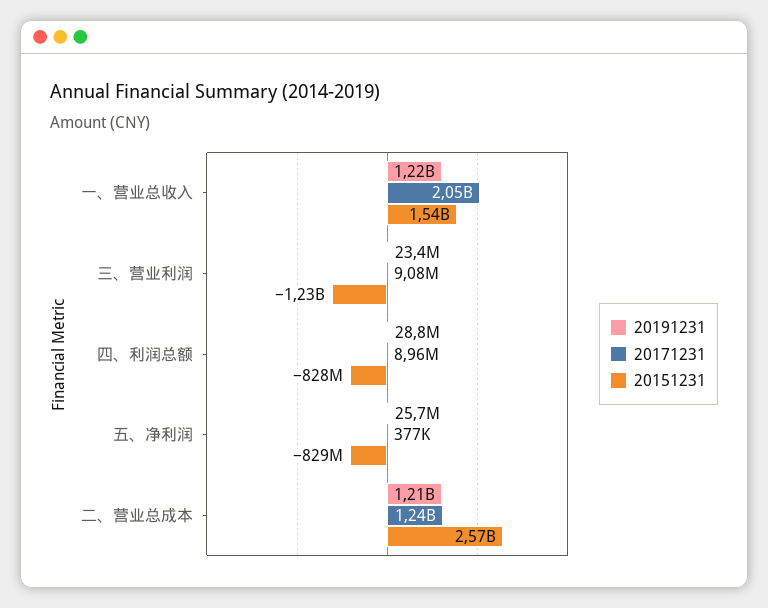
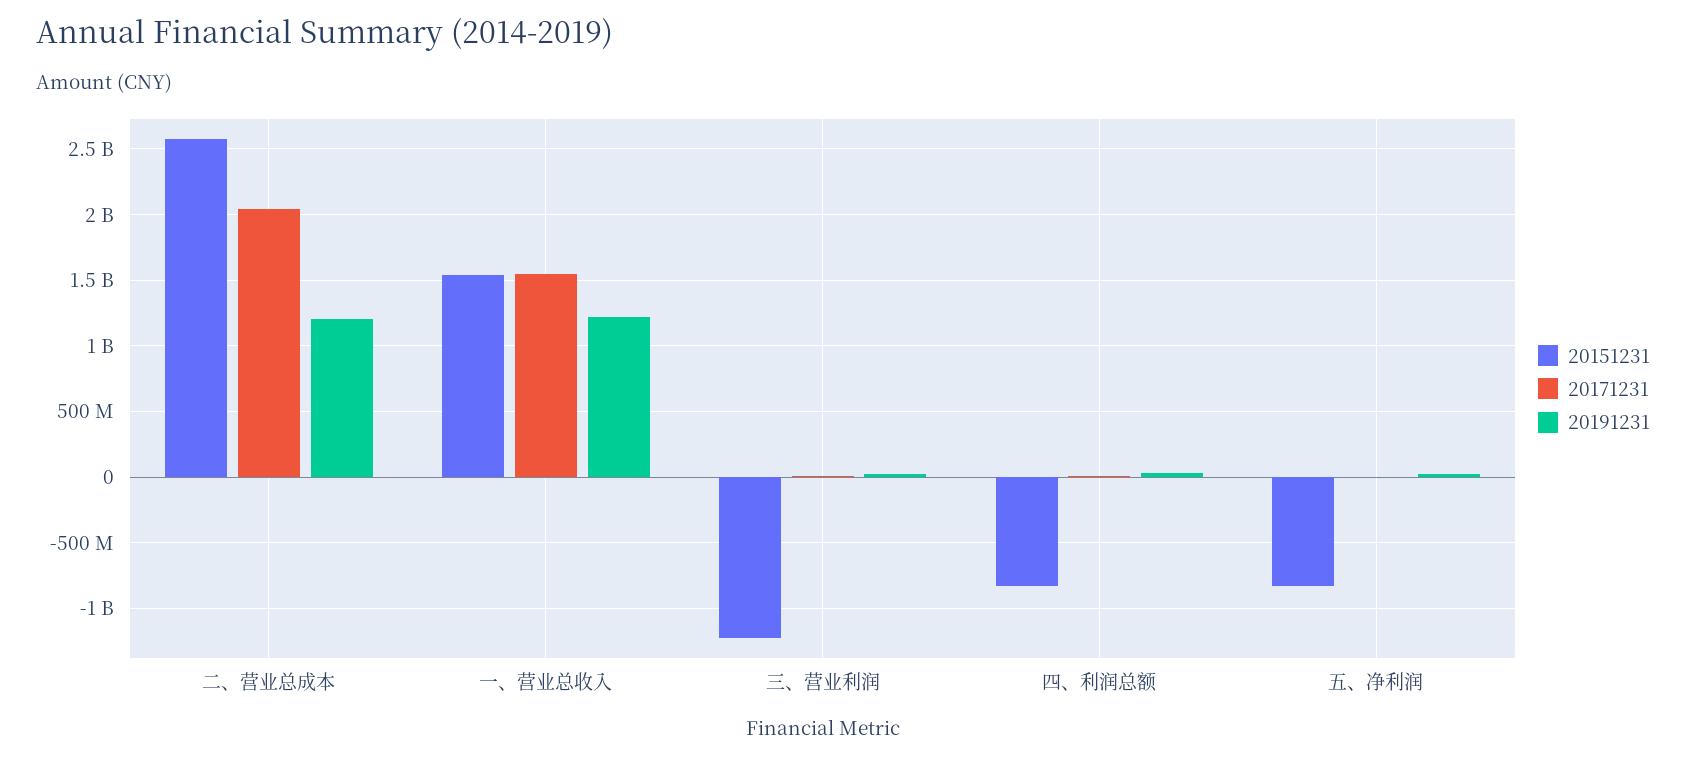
20171231, 一、营业总收入: 2050000000 -> 1550000000
20171231, 二、营业总成本: 1240000000 -> 2050000000

